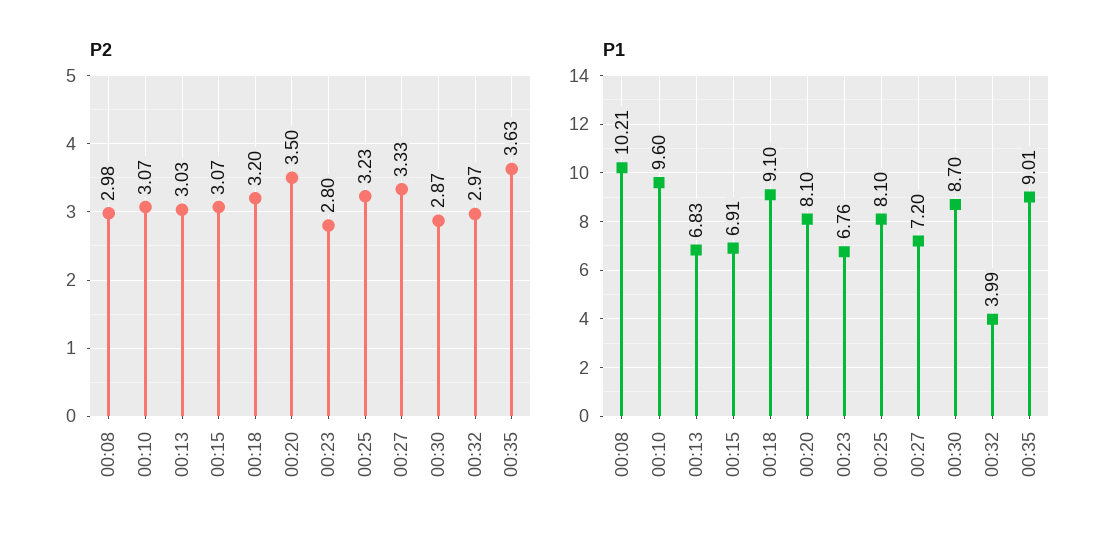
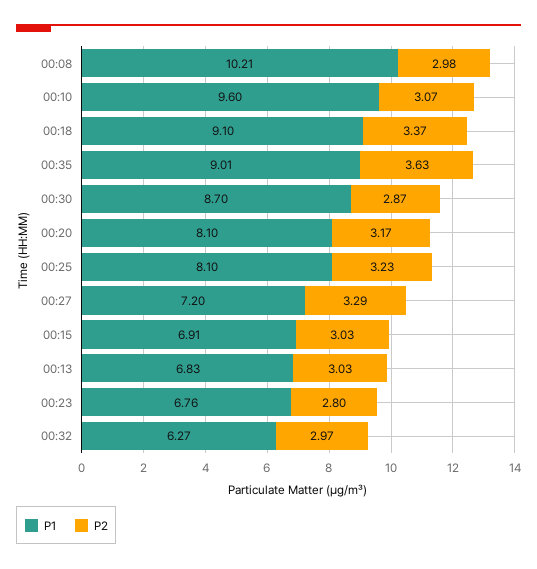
P2, 00:15: 3.07 -> 3.03
P2, 00:18: 3.2 -> 3.37
P2, 00:20: 3.5 -> 3.17
P2, 00:27: 3.33 -> 3.29
P1, 00:32: 3.99 -> 6.27

